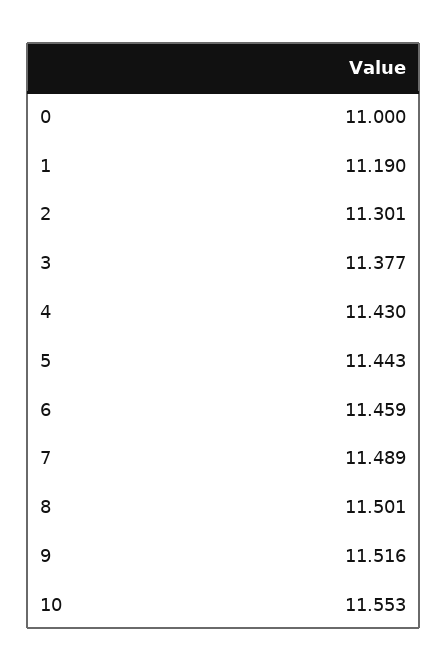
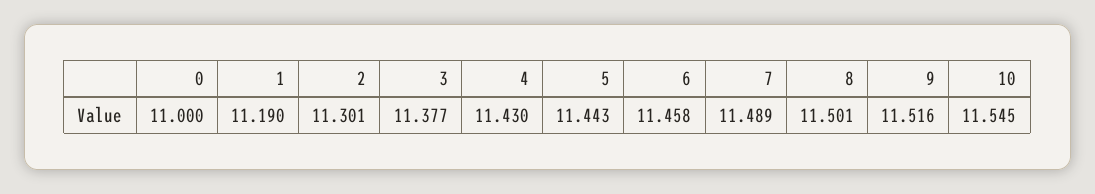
6: 11.459 -> 11.458
10: 11.553 -> 11.545

